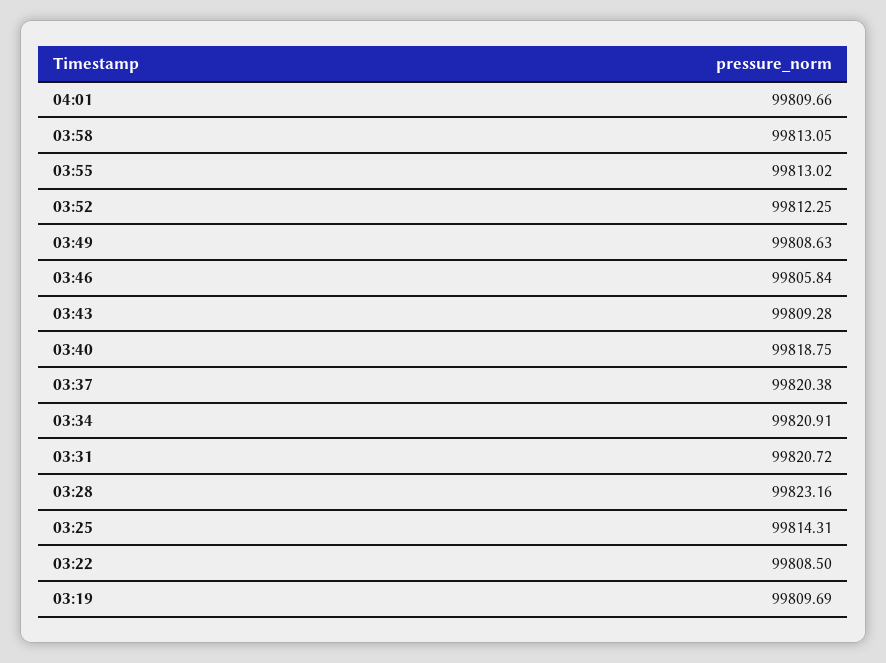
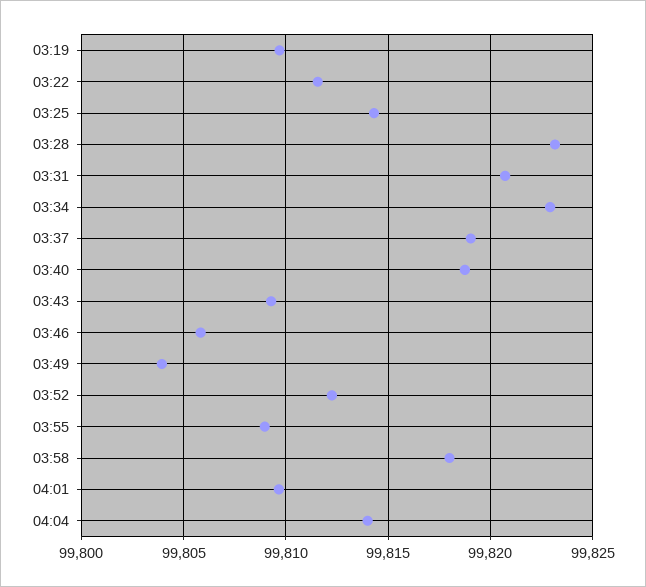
03:58: 99813.05 -> 99818
03:55: 99813.02 -> 99809
03:49: 99808.63 -> 99804
03:37: 99820.38 -> 99819
03:34: 99820.91 -> 99823
03:22: 99808.5 -> 99811.5
04:04: none -> 99814

